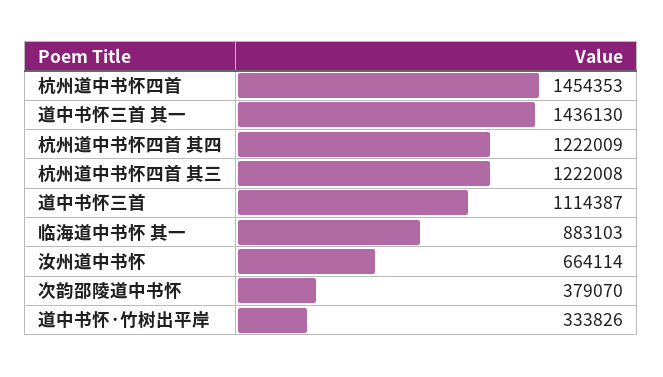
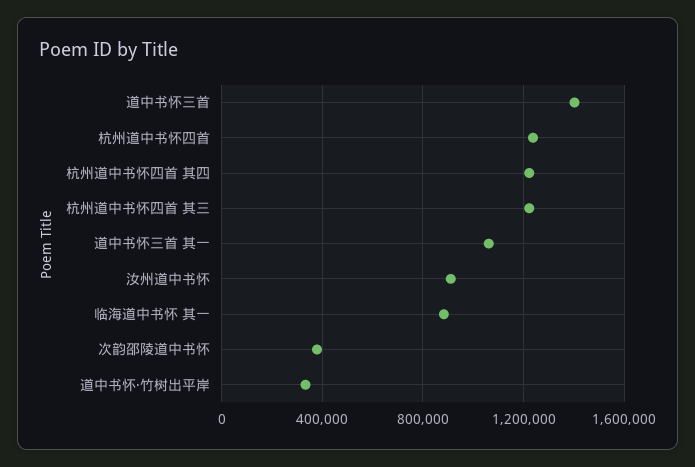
杭州道中书怀四首: 1454353 -> 1250000
道中书怀三首 其一: 1436130 -> 1050000
道中书怀三首: 1114387 -> 1400000
汝州道中书怀: 664114 -> 900000

